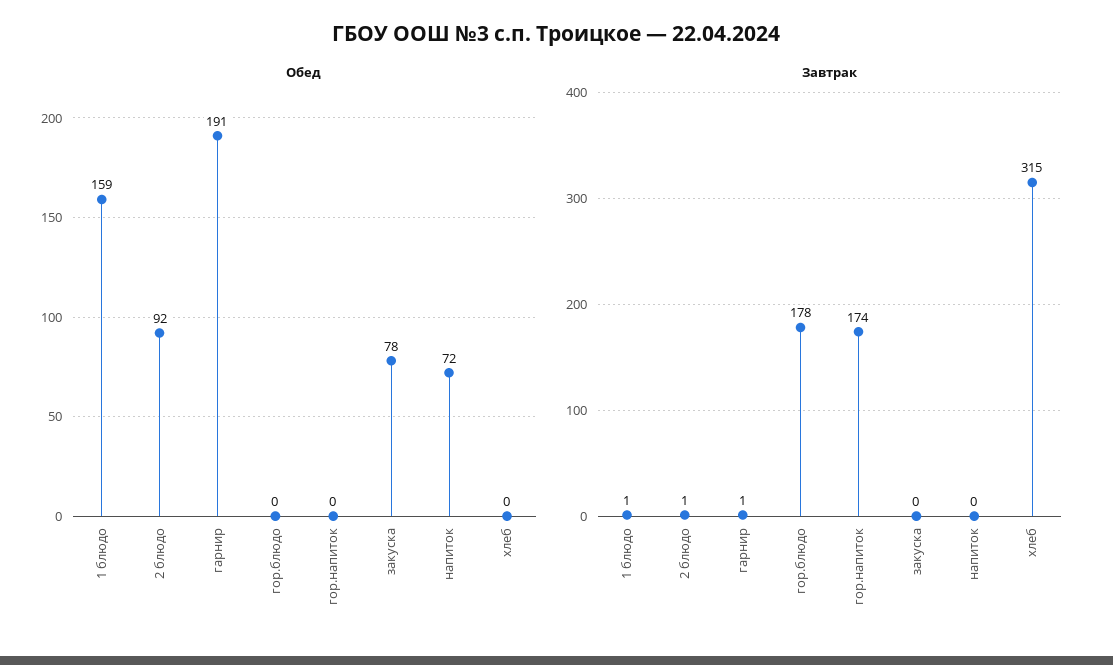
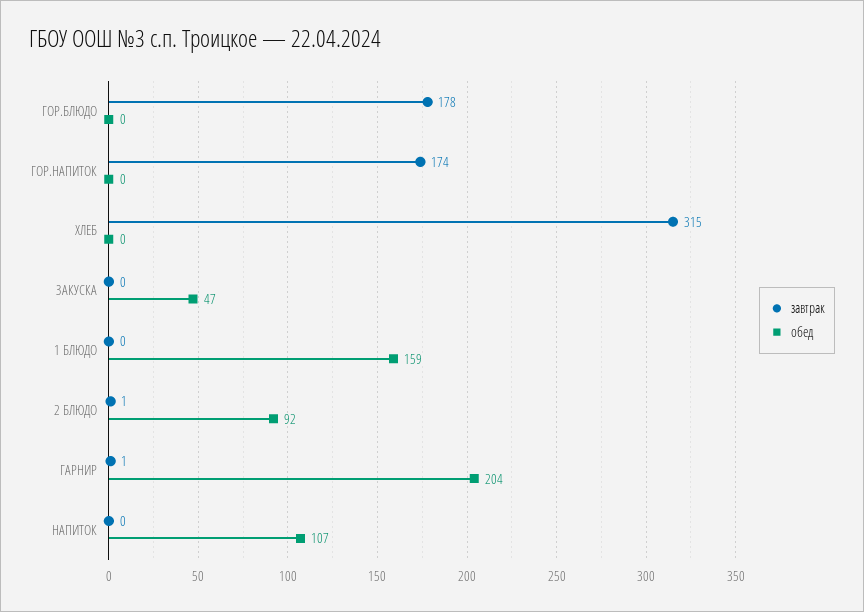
Обед, гарнир: 191 -> 204
Обед, закуска: 78 -> 47
Обед, напиток: 72 -> 107
Завтрак, 1 блюдо: 1 -> 0

